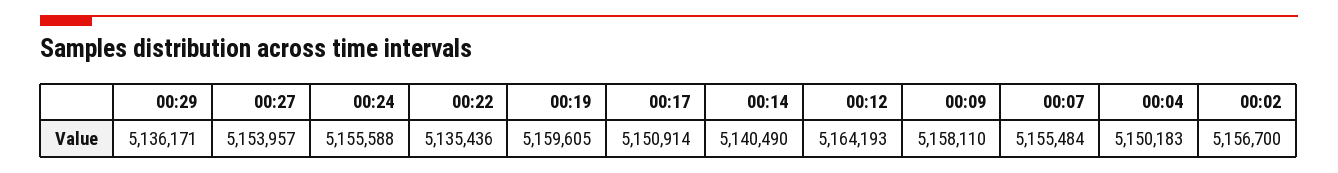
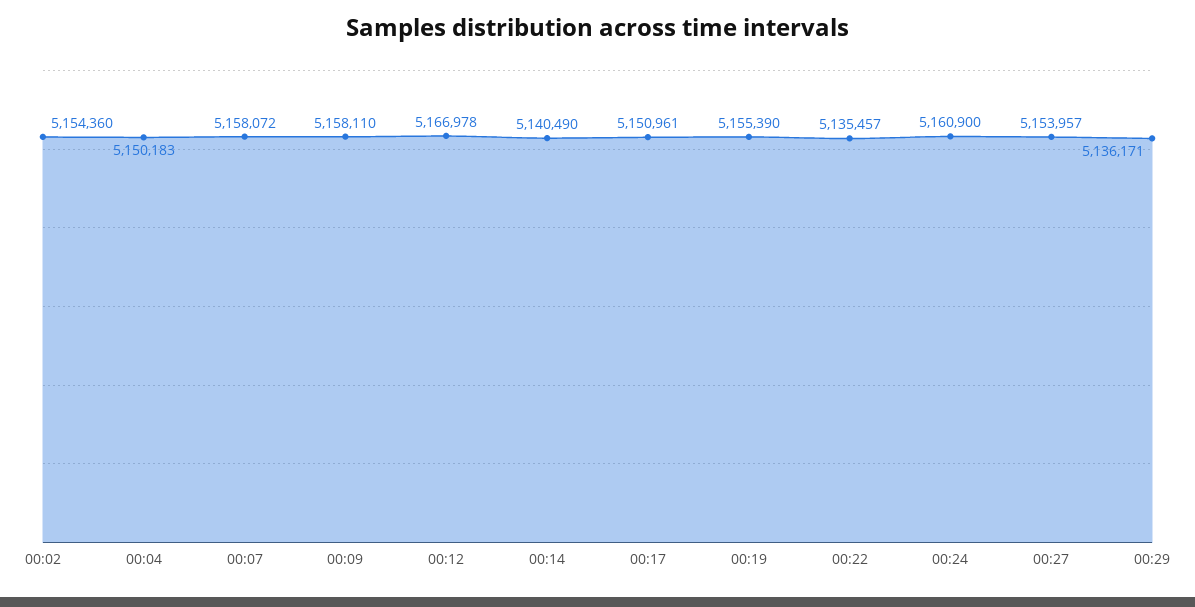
00:24: 5155588 -> 5160900
00:22: 5135436 -> 5135457
00:19: 5159605 -> 5155390
00:17: 5150914 -> 5150961
00:12: 5164193 -> 5166978
00:07: 5155484 -> 5158072
00:02: 5156700 -> 5154360

